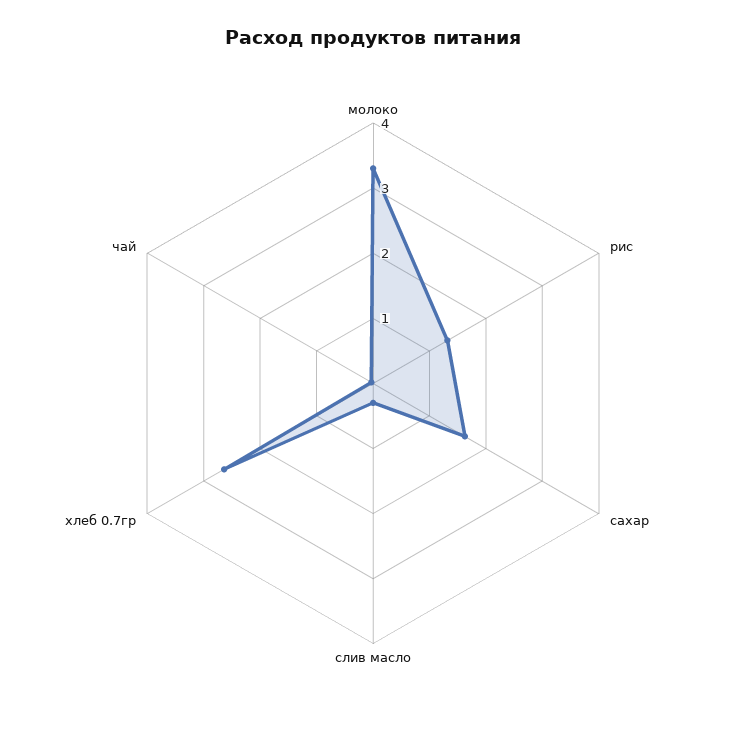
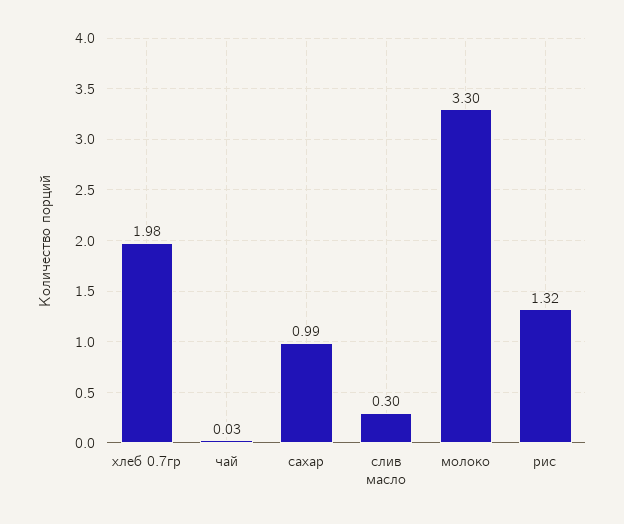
сахар: 1.6 -> 0.99
хлеб 0.7гр: 2.6 -> 1.98

